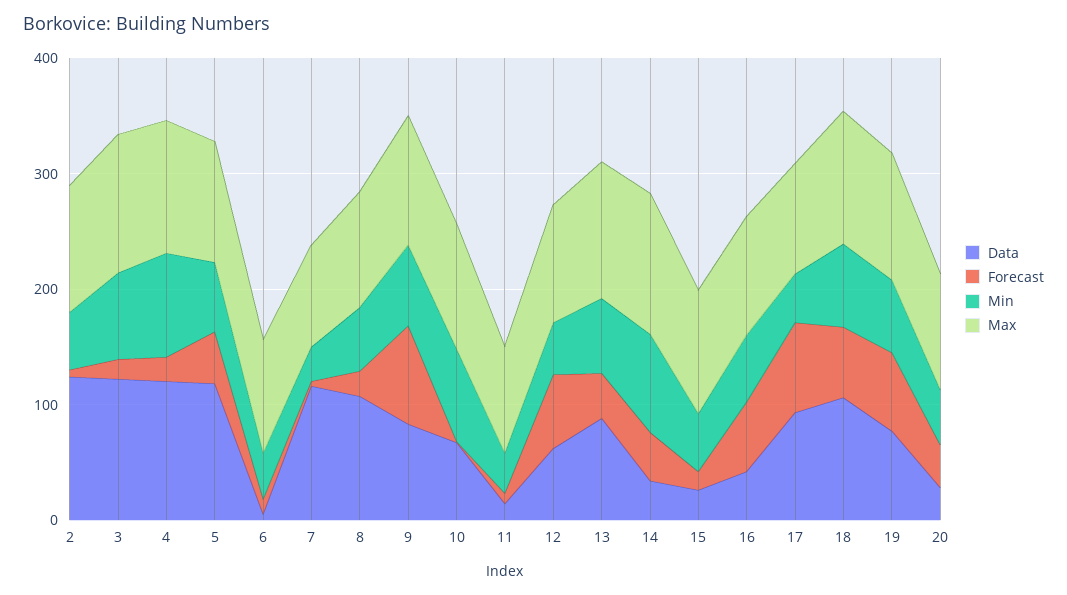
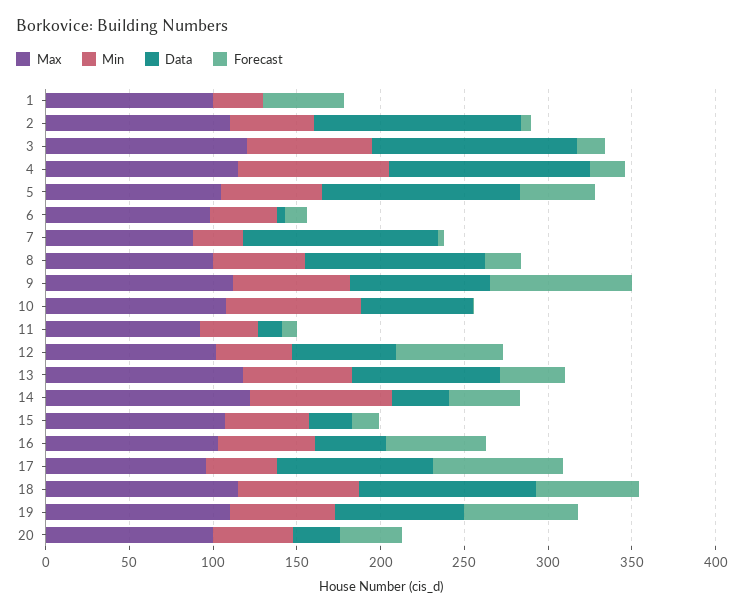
Max, 1: none -> 100
Min, 1: none -> 30
Data, 1: none -> 0
Forecast, 1: none -> 50

